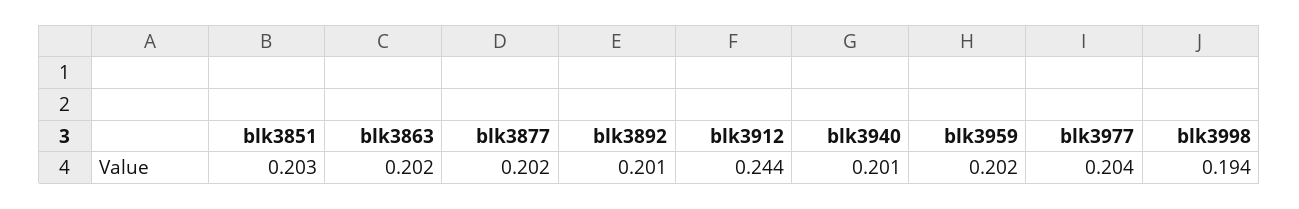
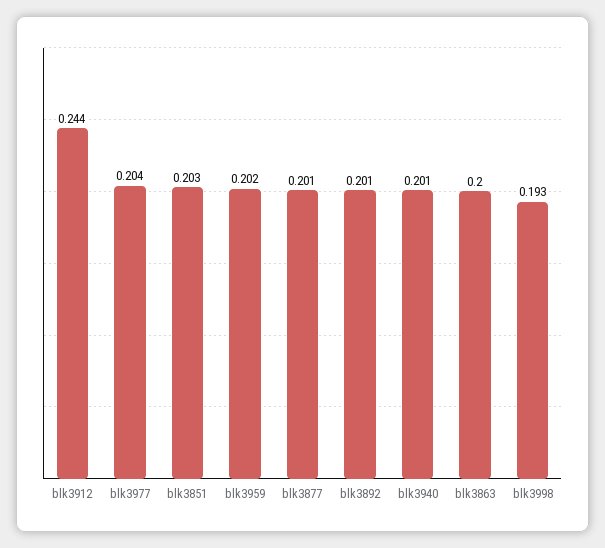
blk3863: 0.202 -> 0.2
blk3877: 0.202 -> 0.201
blk3998: 0.194 -> 0.193

